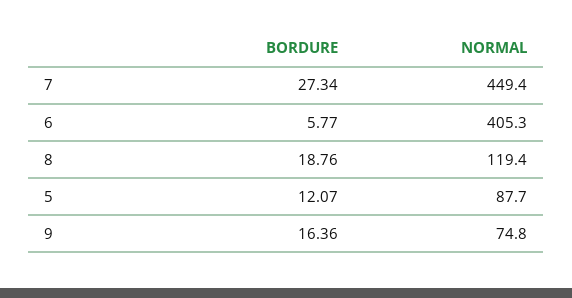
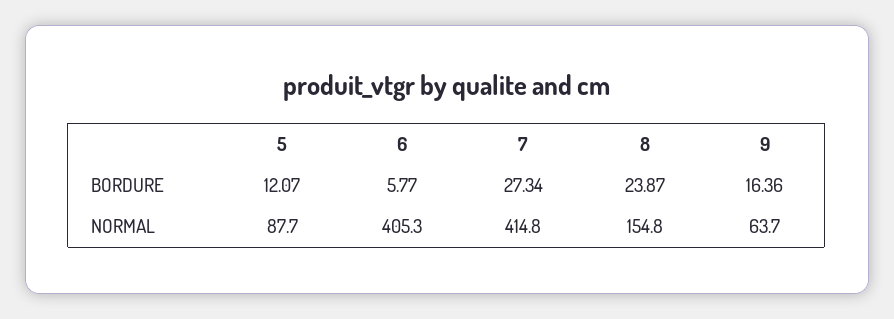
NORMAL, 7: 449.4 -> 414.8
BORDURE, 8: 18.76 -> 23.87
NORMAL, 8: 119.4 -> 154.8
NORMAL, 9: 74.8 -> 63.7

